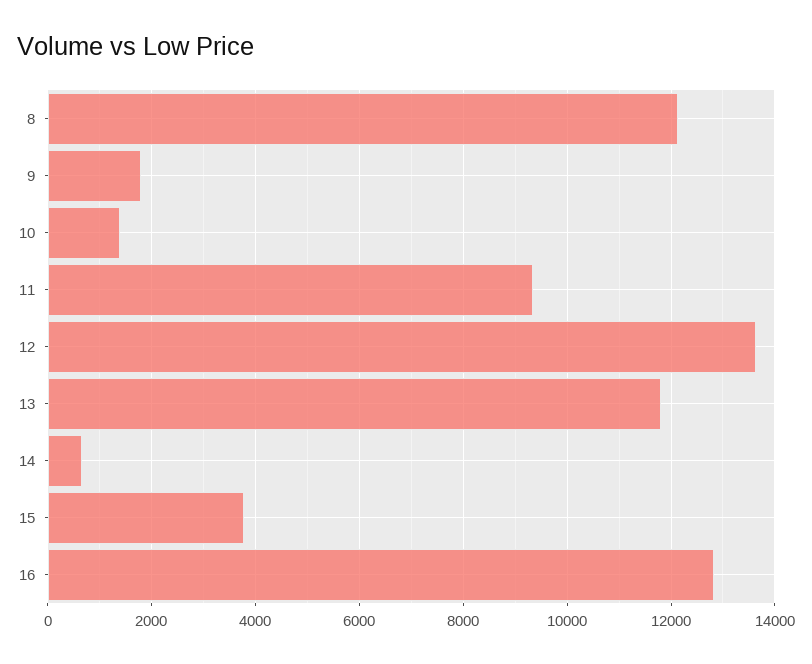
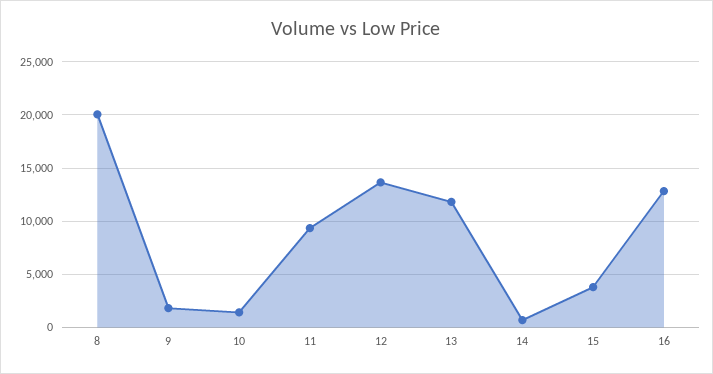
8: 12200 -> 20000

